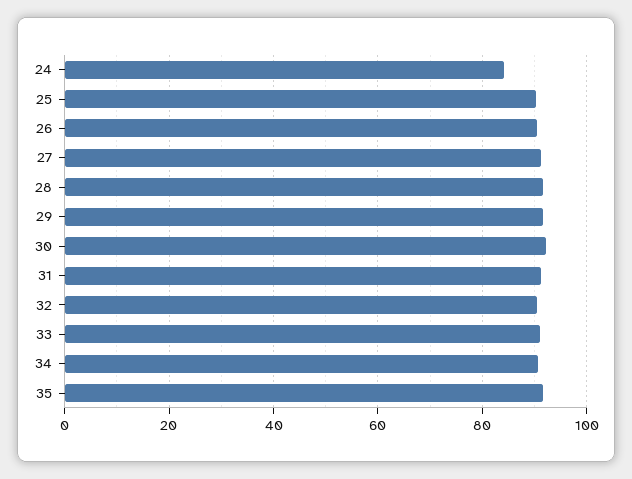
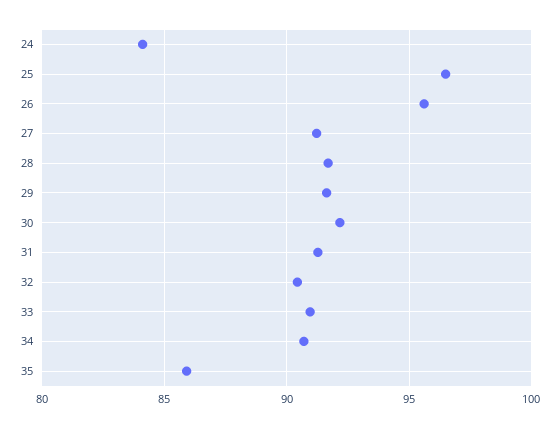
25: 90 -> 96.5
26: 90 -> 95.5
35: 92 -> 86

